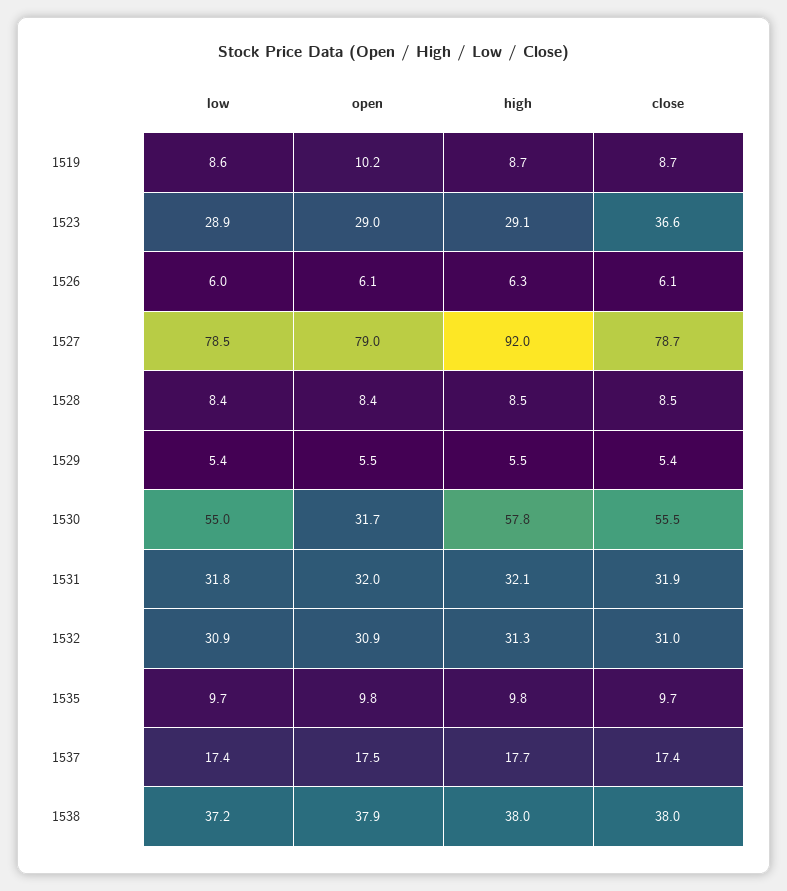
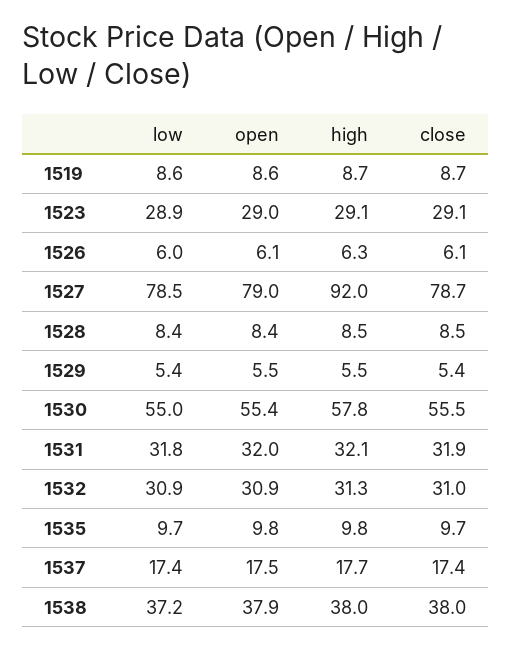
open, 1519: 10.2 -> 8.6
close, 1523: 36.6 -> 29.1
open, 1530: 31.7 -> 55.4

